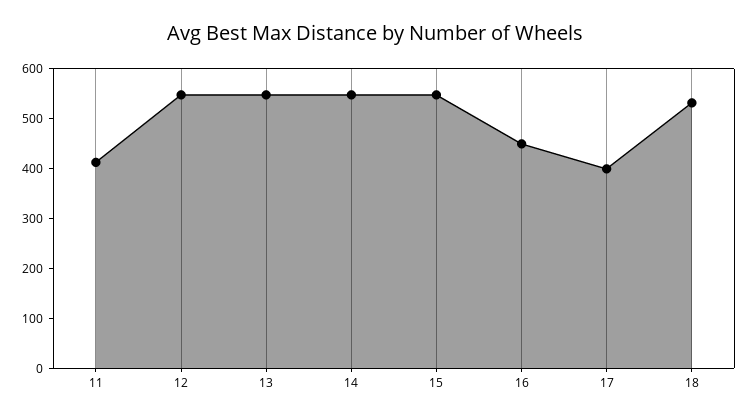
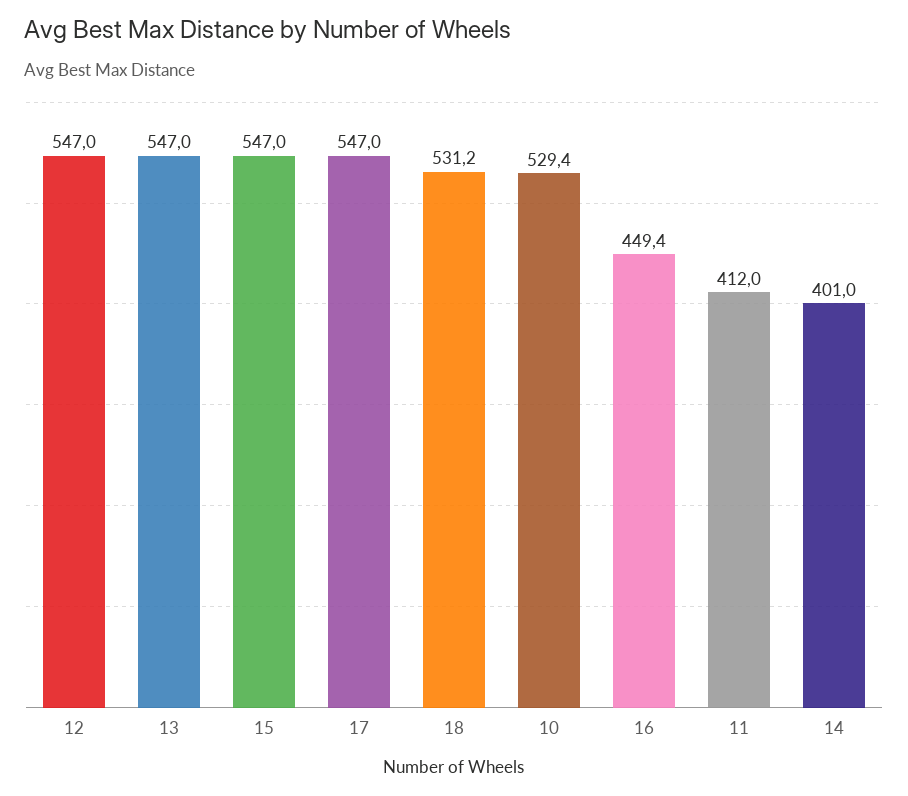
14: 540 -> 401
17: 400 -> 547
10: none -> 529.4

